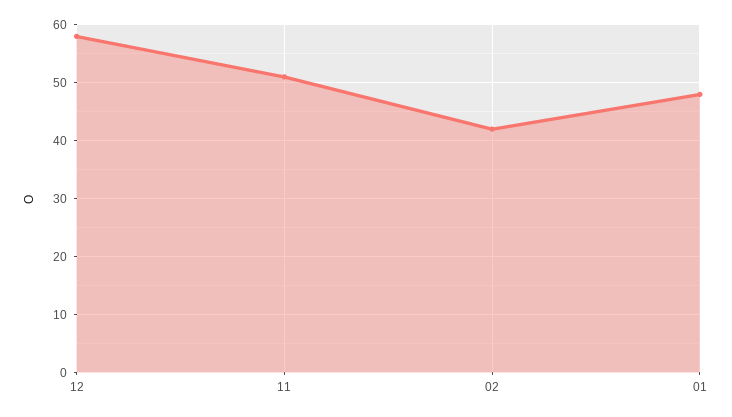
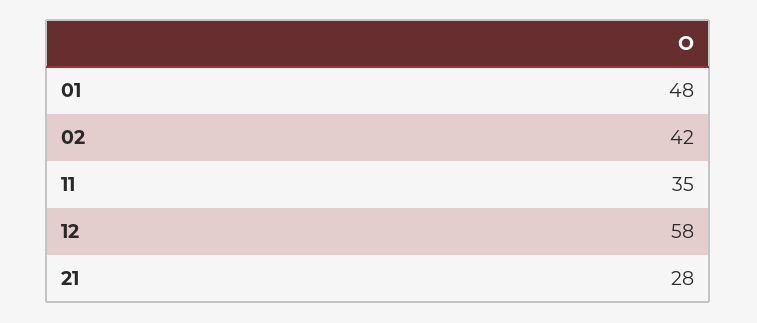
11: 50 -> 35
21: none -> 28

